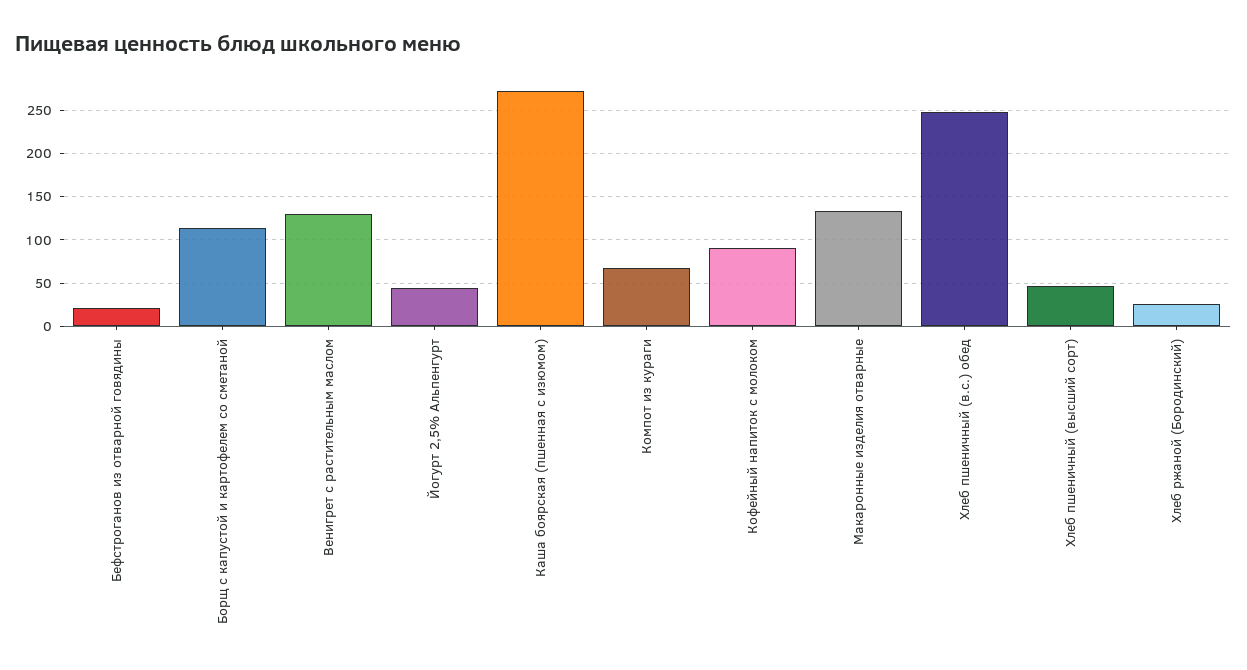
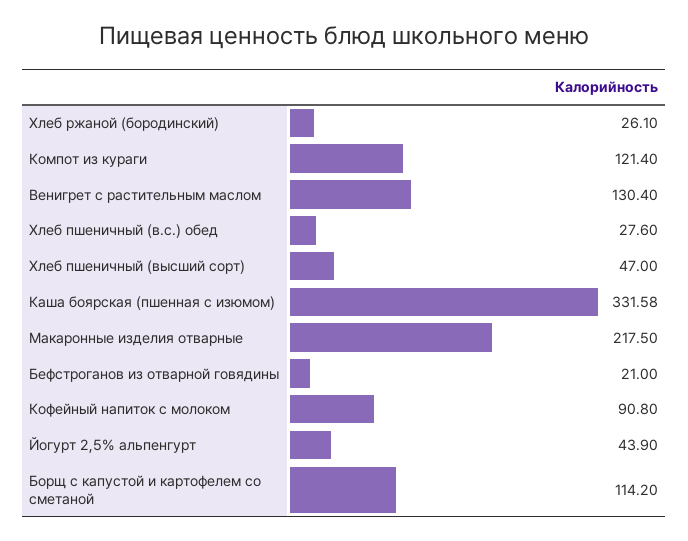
Каша боярская (пшенная с изюмом): 270 -> 331.58
Компот из кураги: 70 -> 121.4
Макаронные изделия отварные: 130 -> 217.5
Хлеб пшеничный (в.с.) обед: 250 -> 27.6

